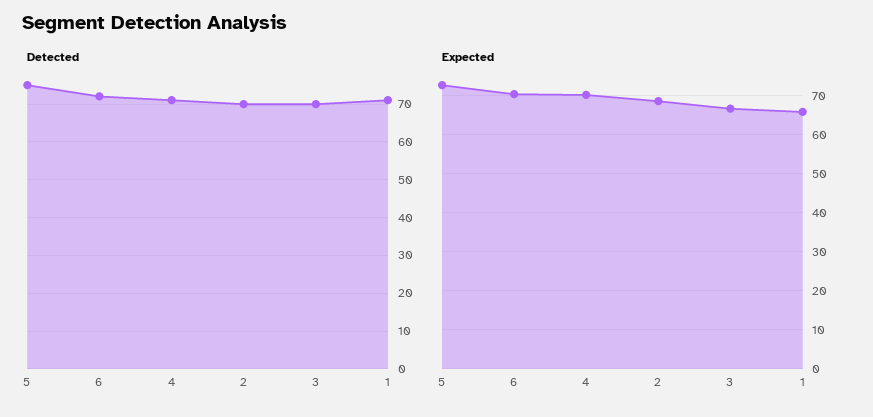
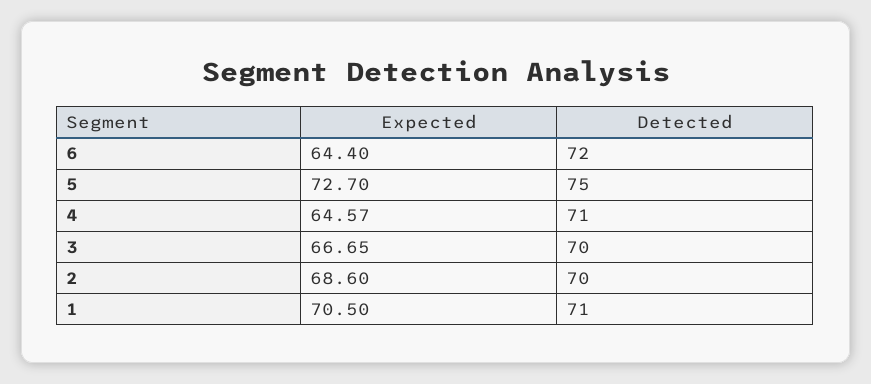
Expected, 6: 70 -> 64.4
Expected, 4: 70 -> 64.57
Expected, 1: 66 -> 70.5

